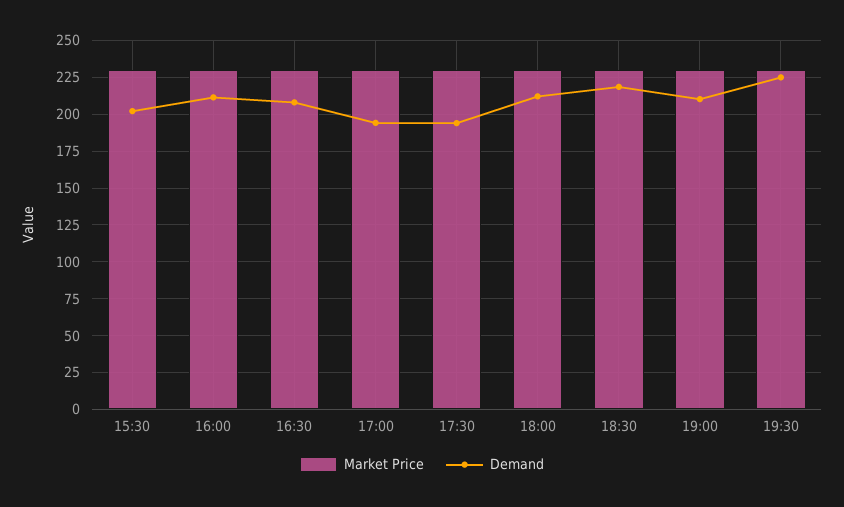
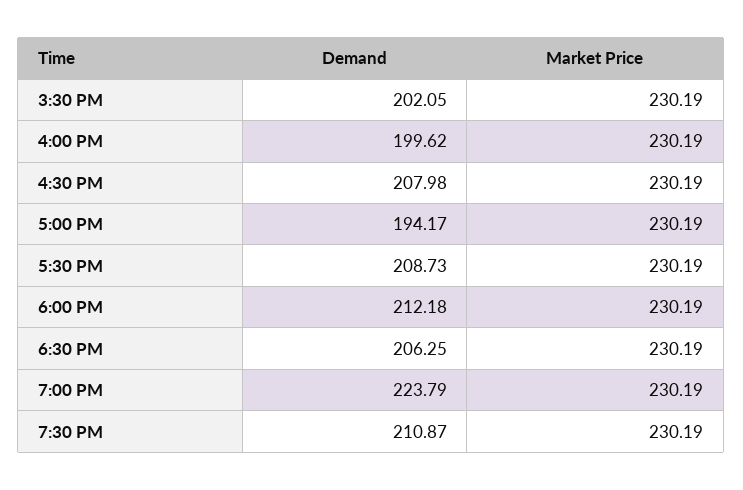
Demand, 16:00: 210 -> 199.62
Demand, 17:30: 195 -> 208.73
Demand, 18:30: 220 -> 206.25
Demand, 19:00: 210 -> 223.79
Demand, 19:30: 225 -> 210.87

